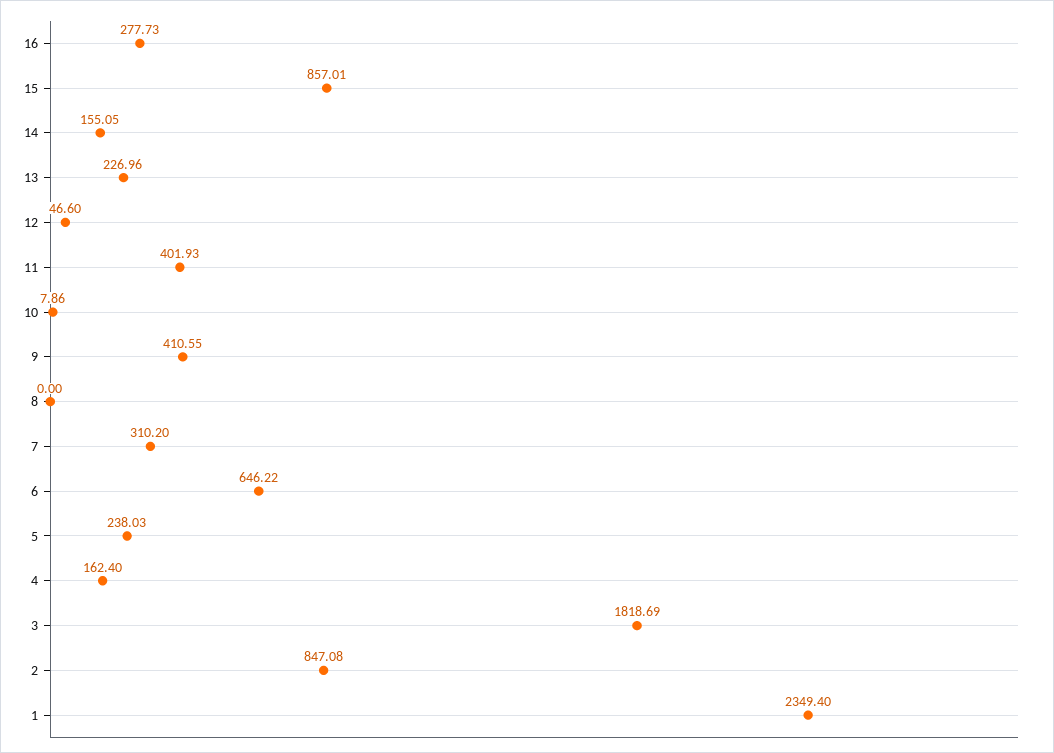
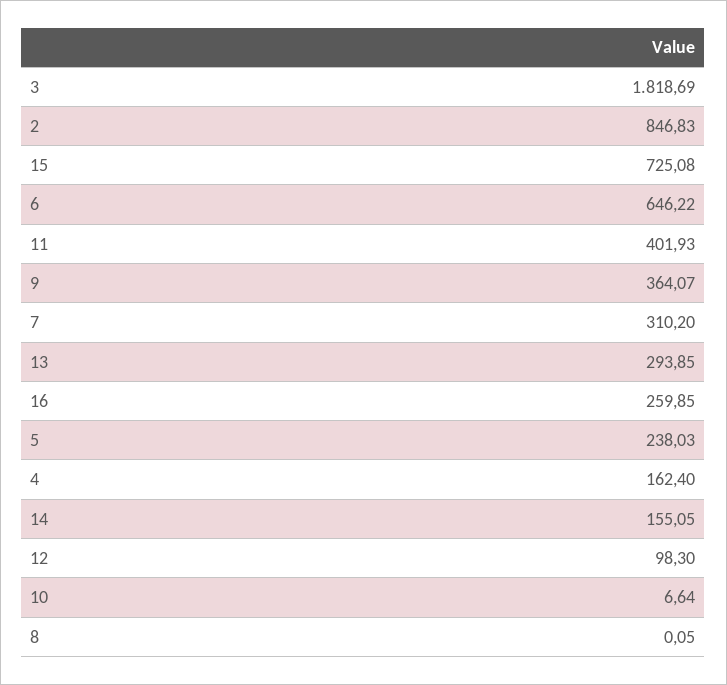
16: 277.73 -> 259.85
15: 857.01 -> 725.08
13: 226.96 -> 293.85
12: 46.6 -> 98.3
10: 7.86 -> 6.64
9: 410.55 -> 364.07
8: 0 -> 0.05
2: 847.08 -> 846.83
1: 2349.4 -> none

